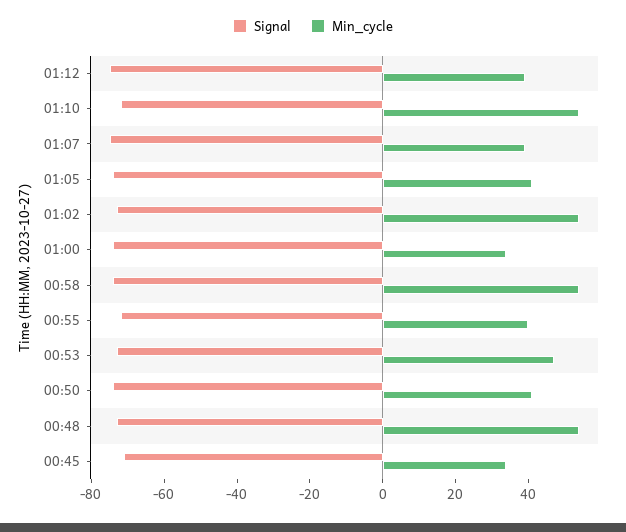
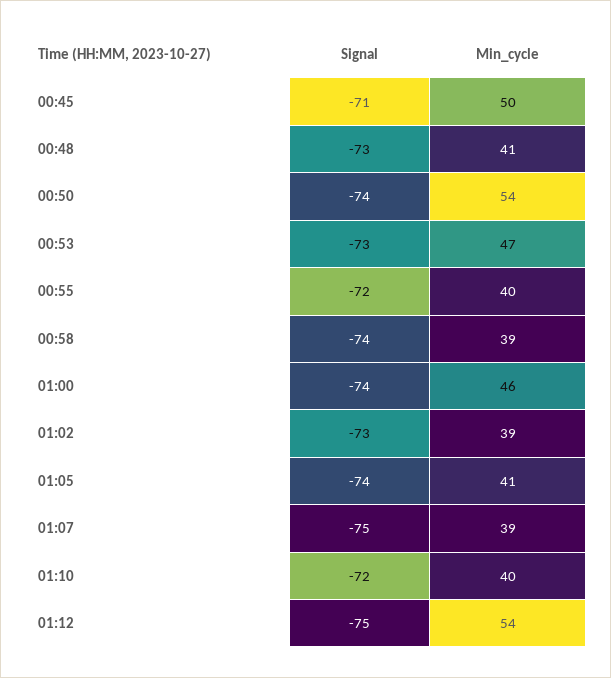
Min_cycle, 01:12: 40 -> 54
Min_cycle, 01:10: 55 -> 40
Min_cycle, 01:02: 55 -> 39
Min_cycle, 01:00: 35 -> 46
Min_cycle, 00:58: 55 -> 39
Min_cycle, 00:50: 40 -> 54
Min_cycle, 00:48: 55 -> 41
Min_cycle, 00:45: 35 -> 50

